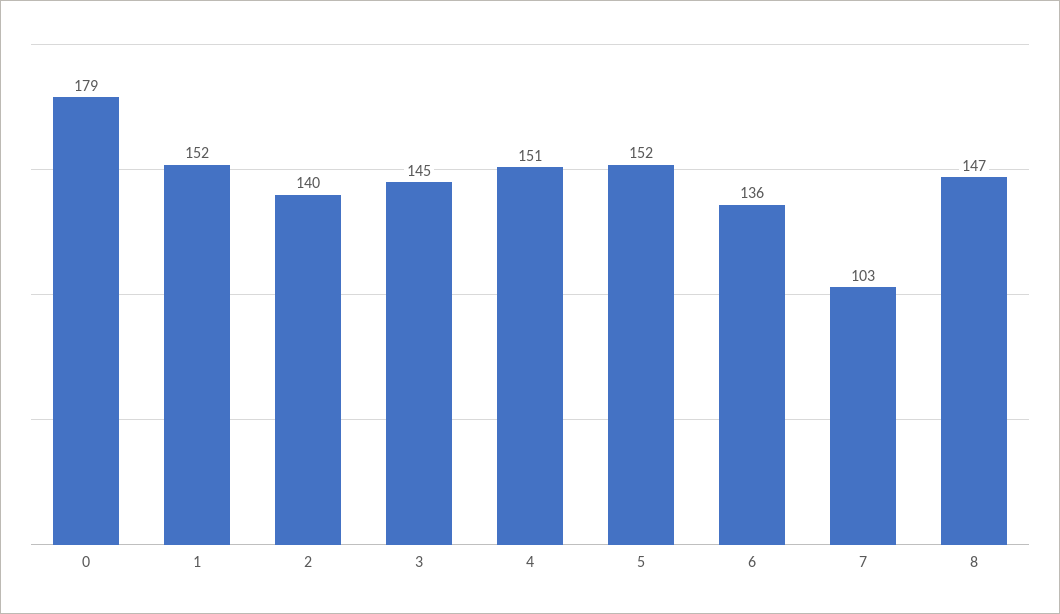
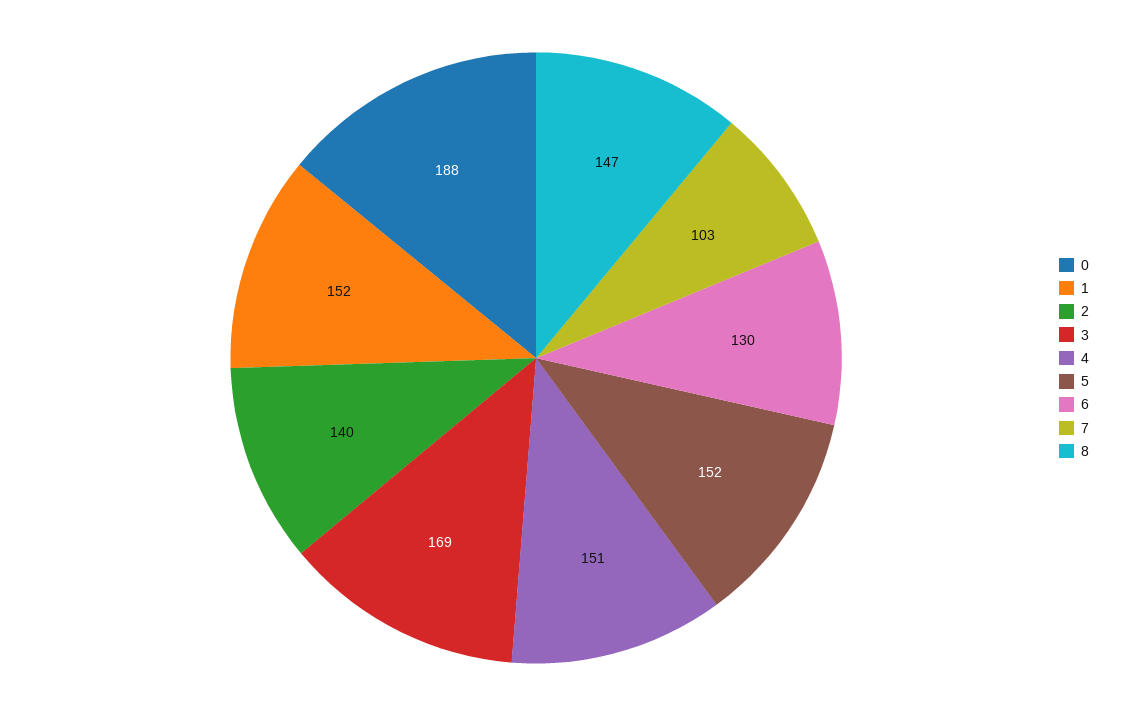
0: 179 -> 188
3: 145 -> 169
6: 136 -> 130

